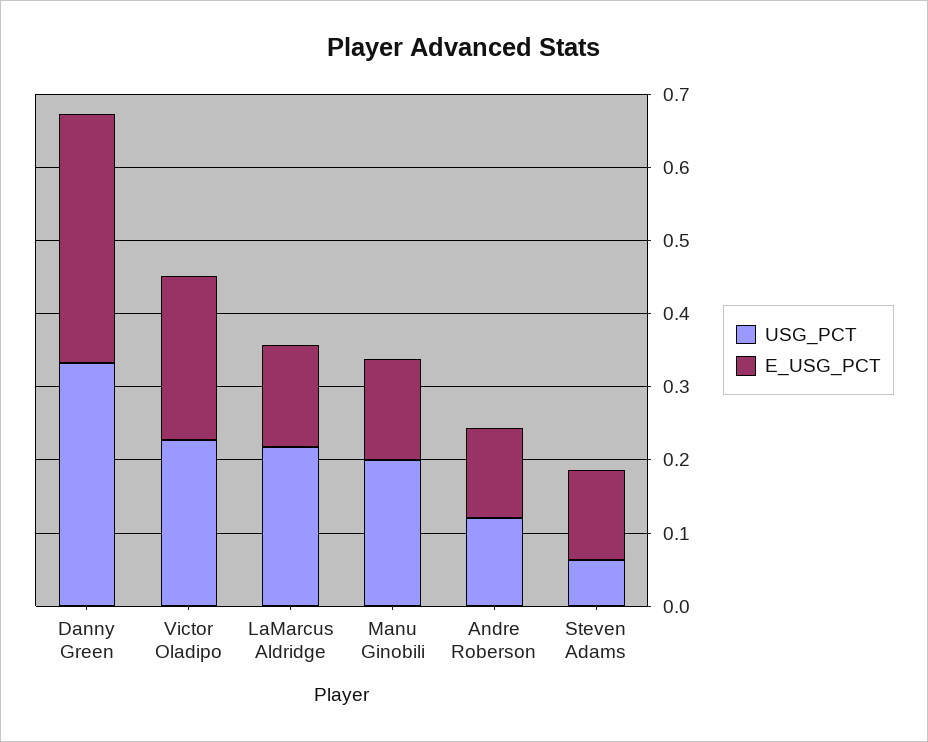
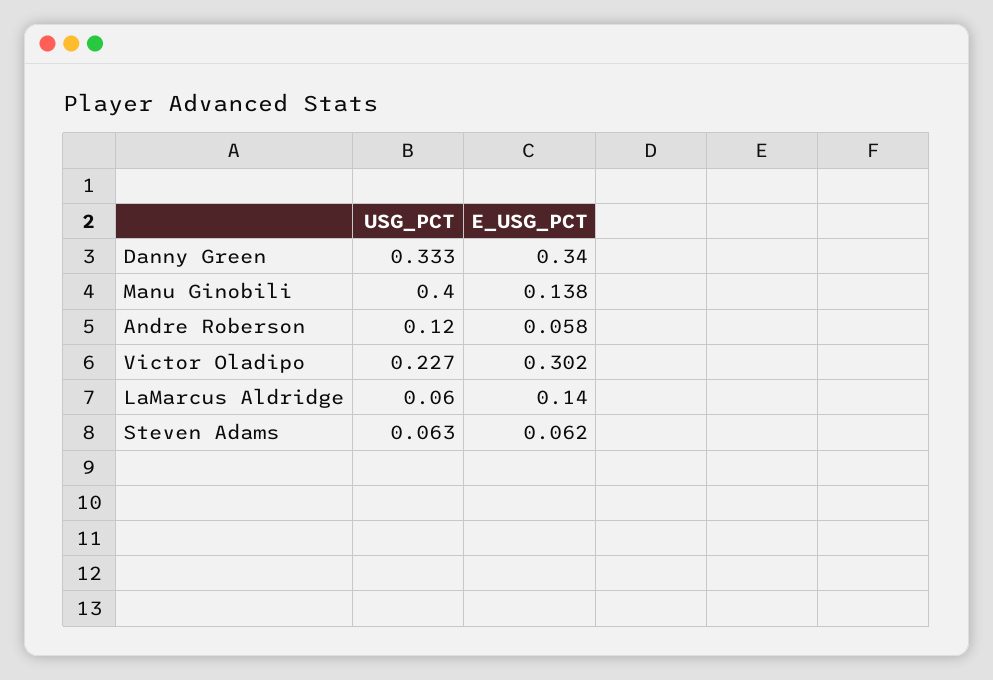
E_USG_PCT, Victor Oladipo: 0.22 -> 0.302
USG_PCT, LaMarcus Aldridge: 0.22 -> 0.06
USG_PCT, Manu Ginobili: 0.2 -> 0.4
E_USG_PCT, Andre Roberson: 0.12 -> 0.058
E_USG_PCT, Steven Adams: 0.12 -> 0.062

